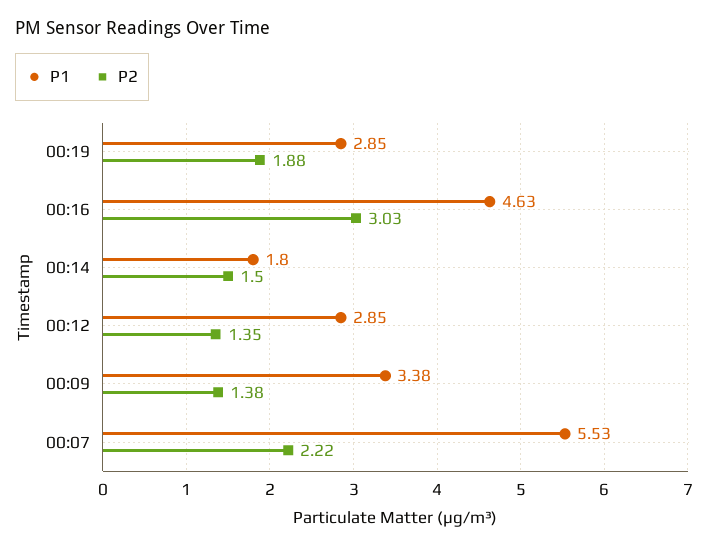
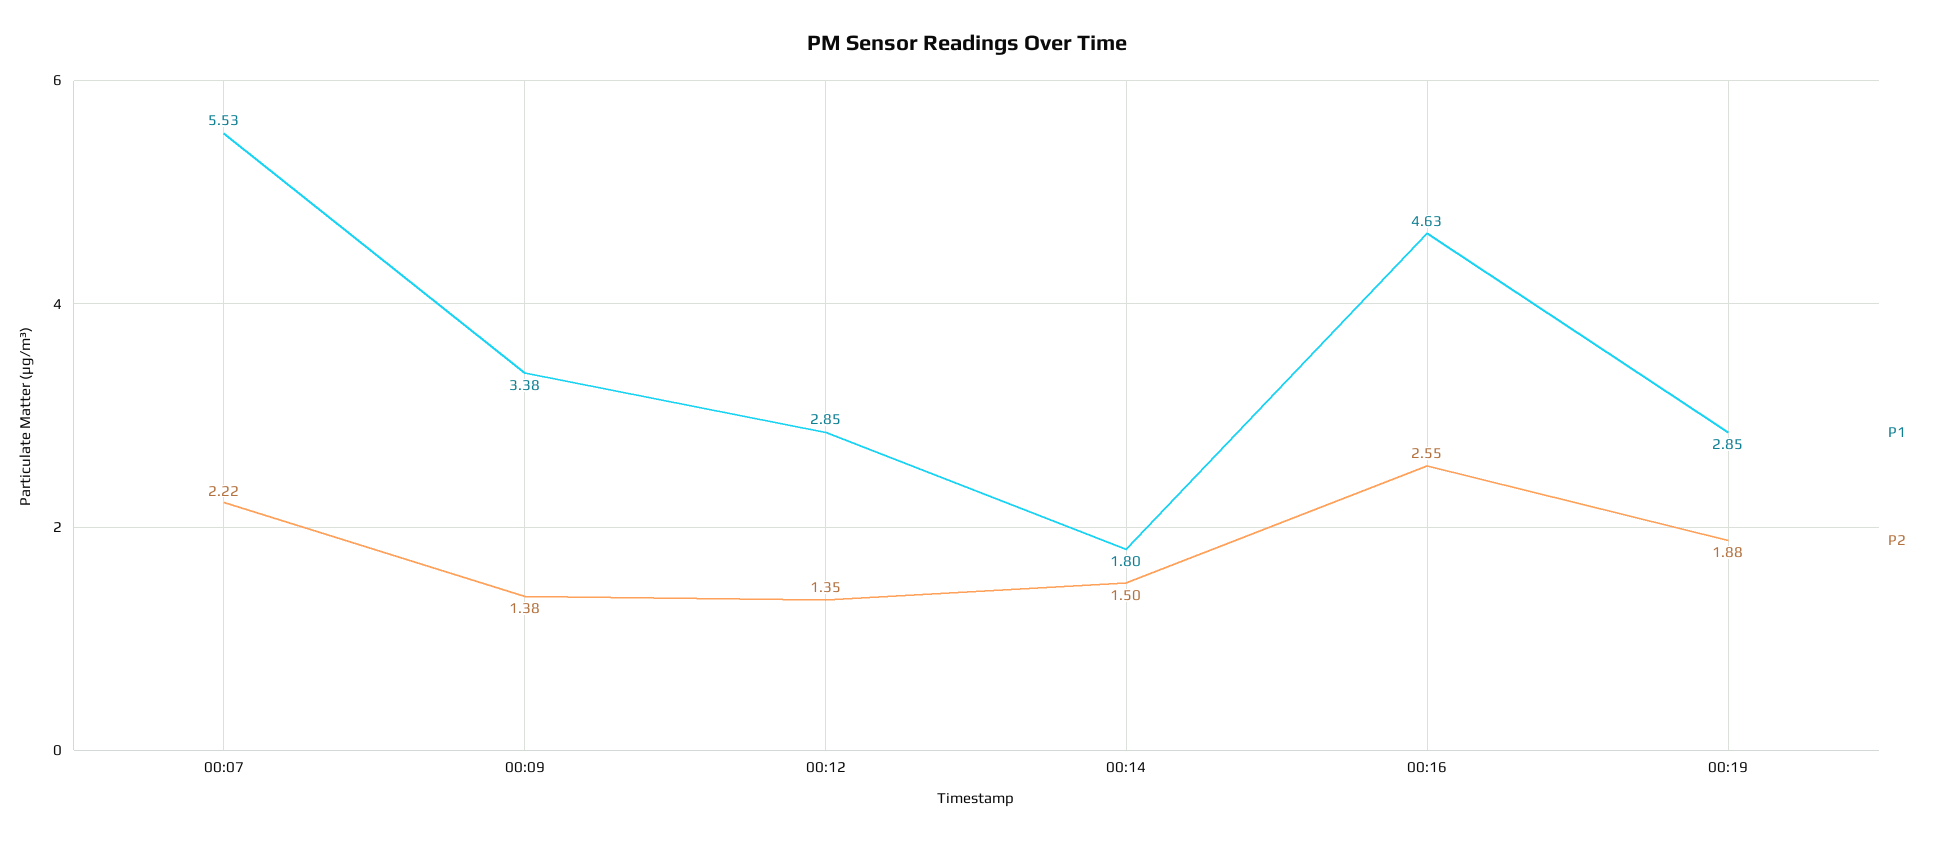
P2, 00:16: 3.03 -> 2.55

